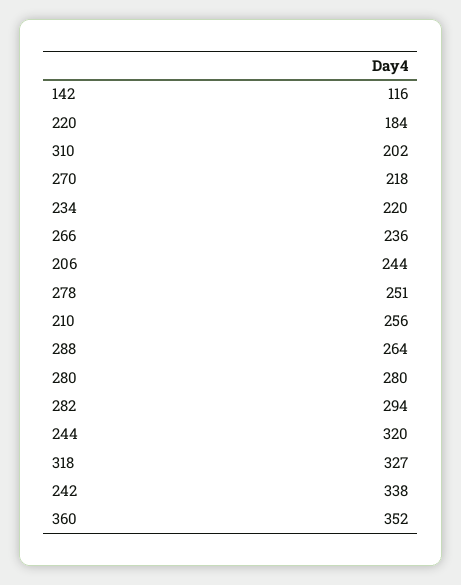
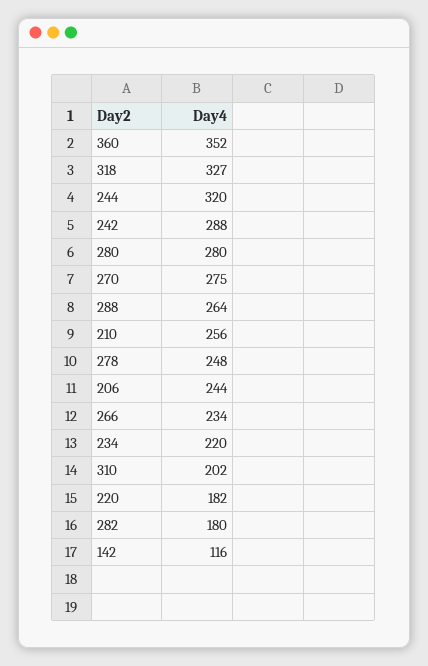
220: 184 -> 182
270: 218 -> 275
266: 236 -> 234
278: 251 -> 248
282: 294 -> 180
242: 338 -> 288

